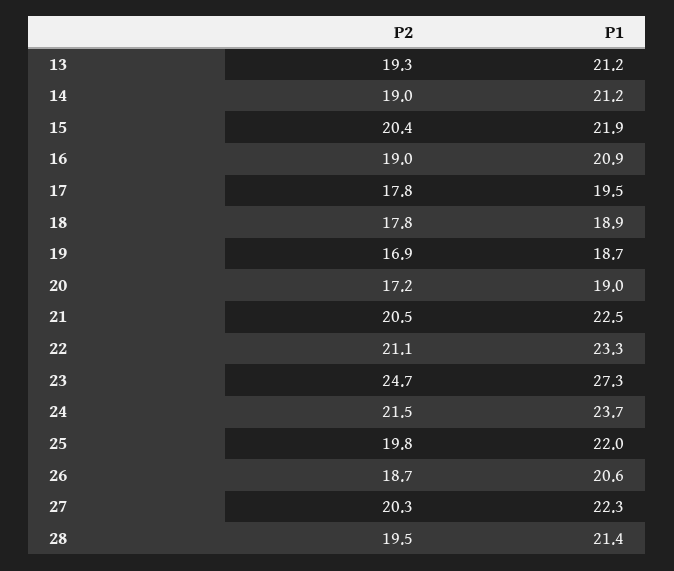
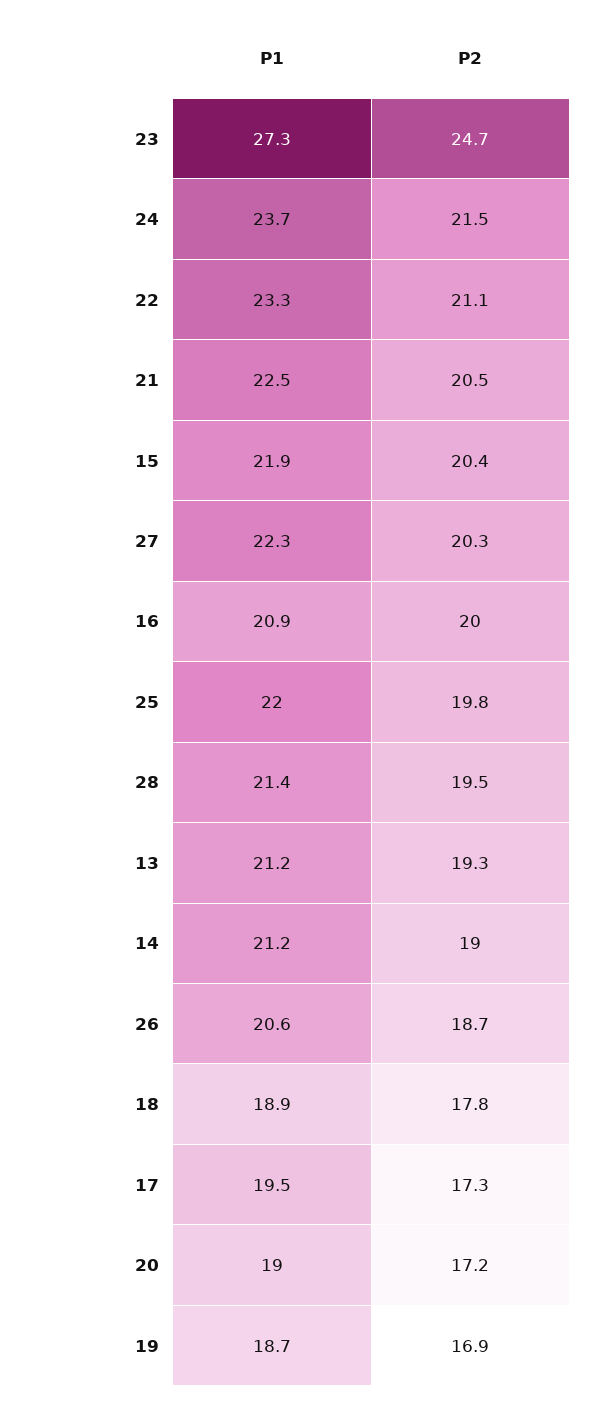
P2, 16: 19 -> 20
P2, 17: 17.8 -> 17.3

